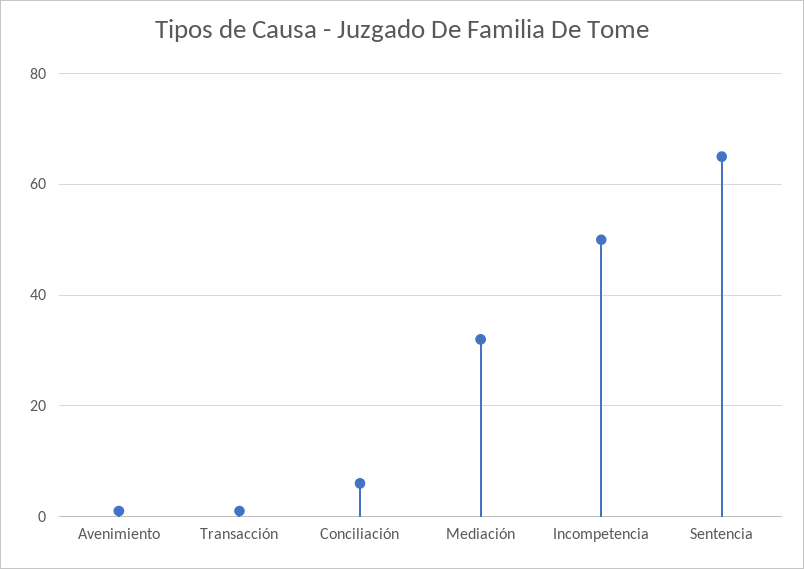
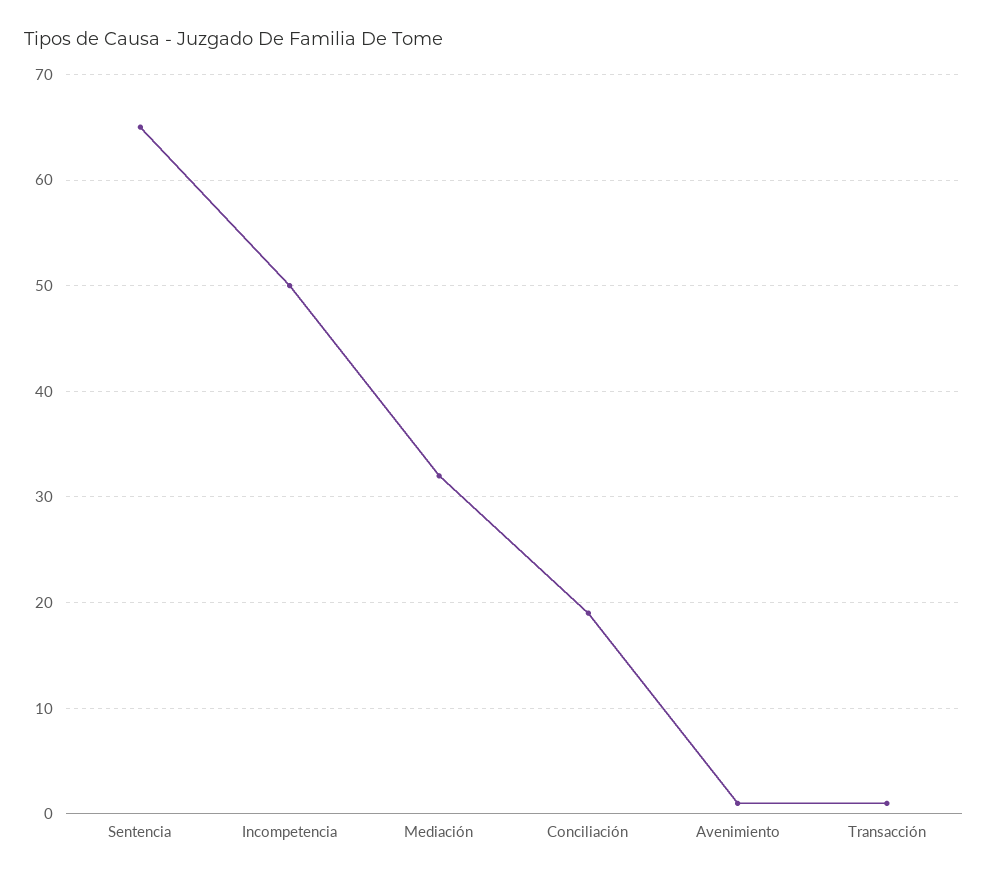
Conciliación: 5 -> 19

